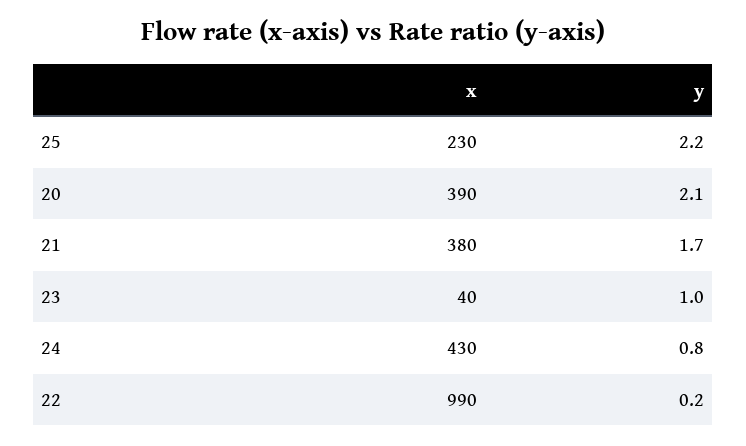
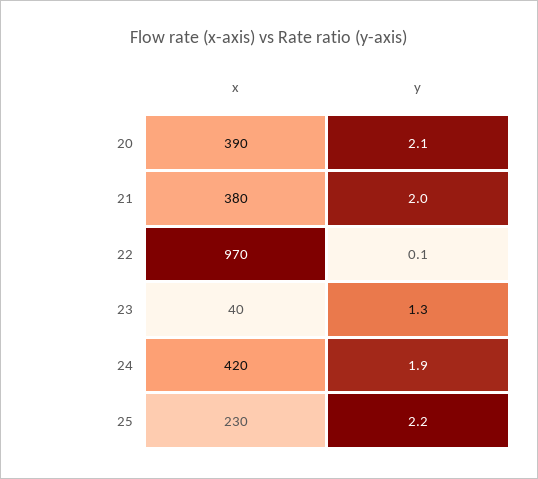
y, 21: 1.7 -> 2
y, 23: 1 -> 1.3
x, 24: 430 -> 420
y, 24: 0.8 -> 1.9
x, 22: 990 -> 970
y, 22: 0.2 -> 0.1

